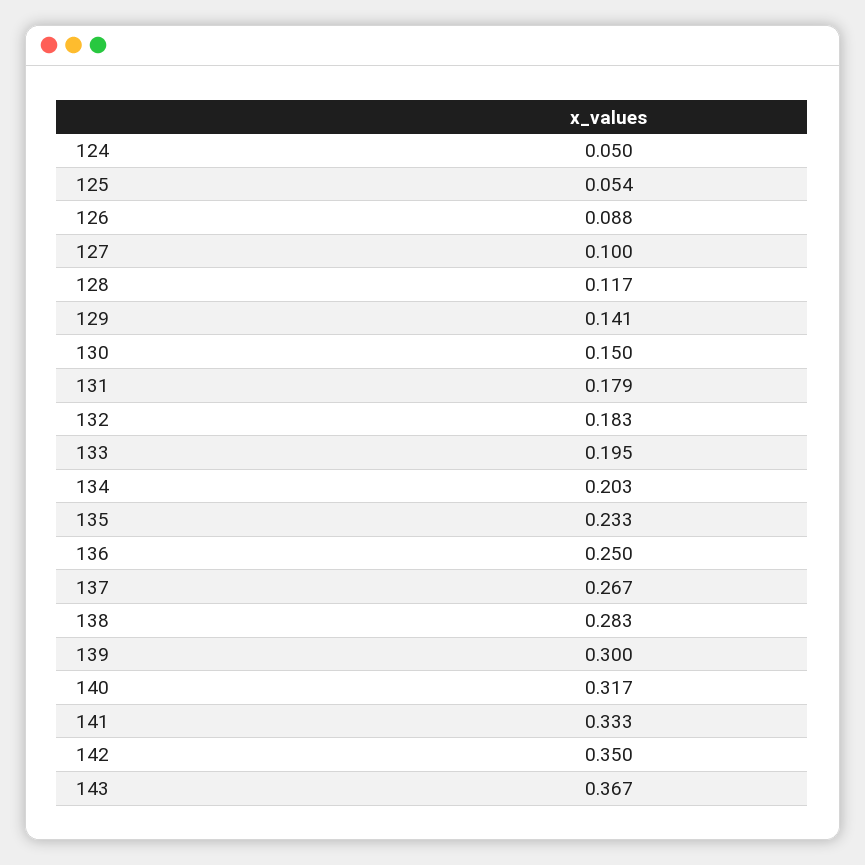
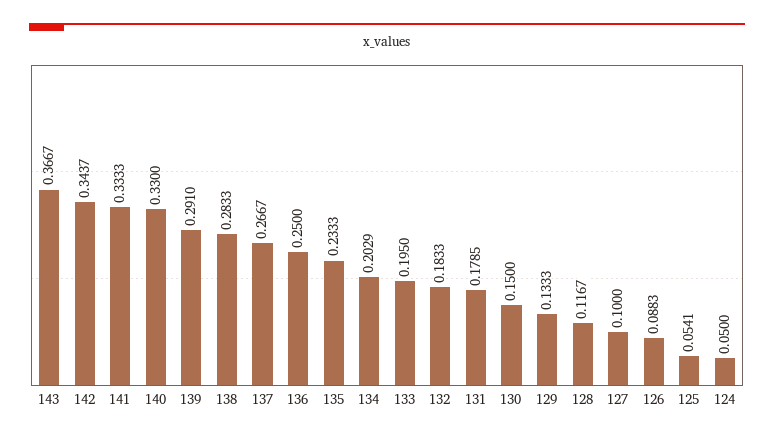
129: 0.141 -> 0.1333
139: 0.3 -> 0.291
140: 0.317 -> 0.33
142: 0.35 -> 0.3437

